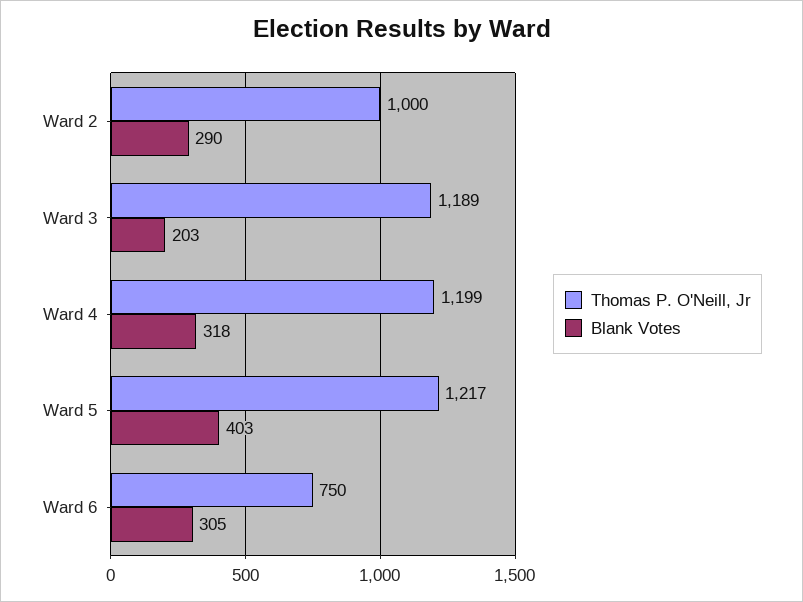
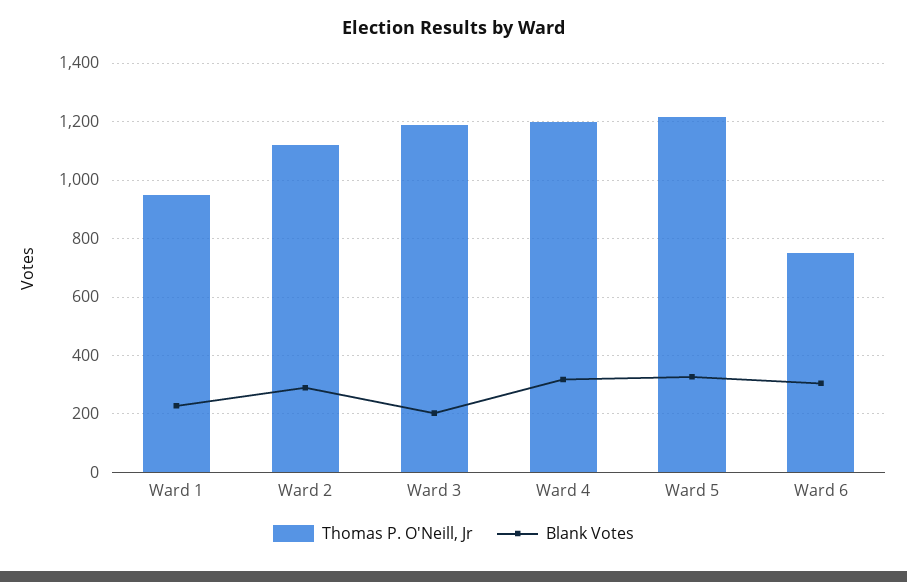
Thomas P. O'Neill, Jr, Ward 2: 1000 -> 1125
Blank Votes, Ward 5: 403 -> 325
Thomas P. O'Neill, Jr, Ward 1: none -> 950
Blank Votes, Ward 1: none -> 225

